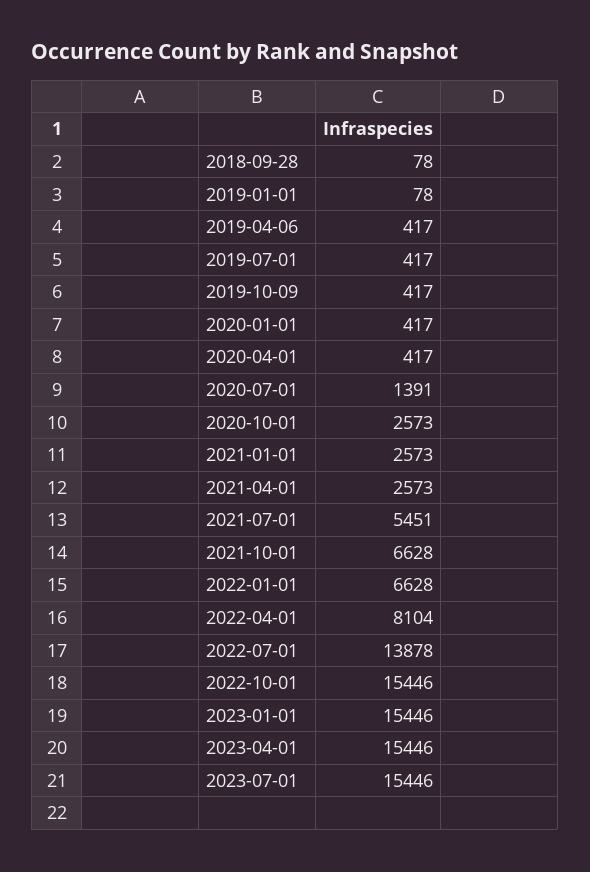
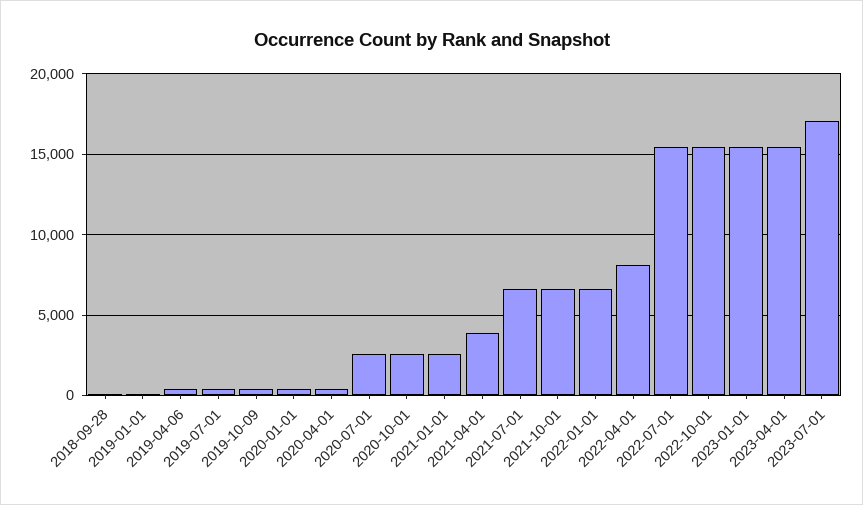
2020-07-01: 1391 -> 2500
2021-04-01: 2573 -> 4000
2021-07-01: 5451 -> 6500
2022-07-01: 13878 -> 15500
2023-07-01: 15446 -> 17000

